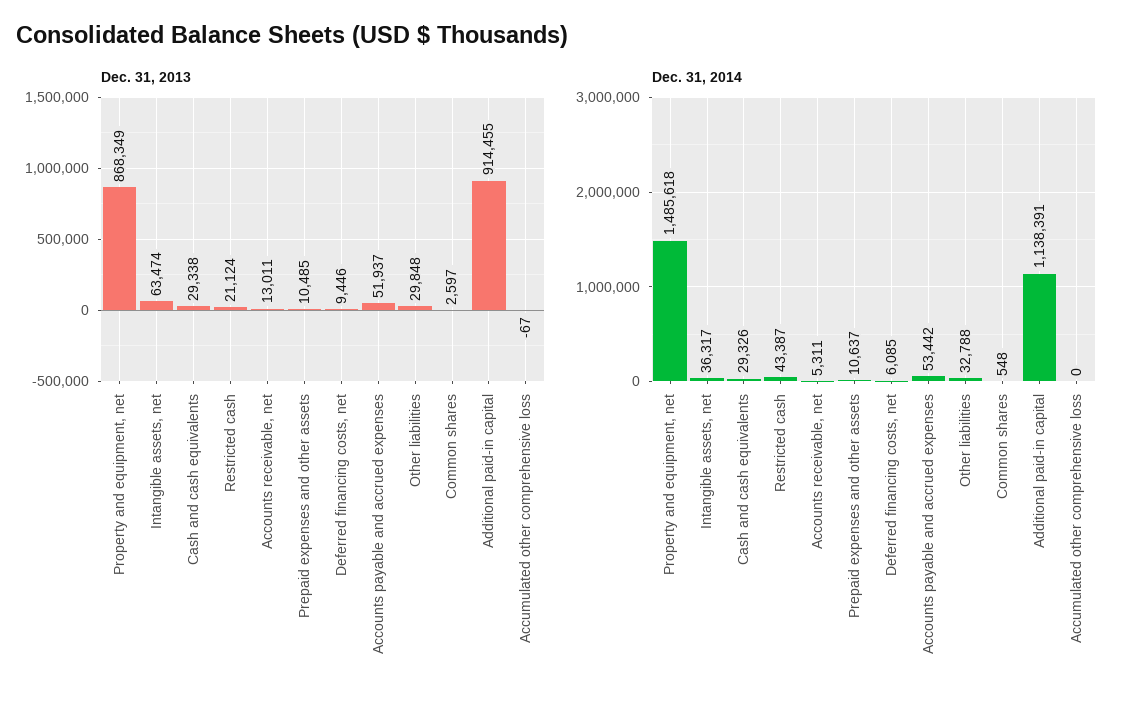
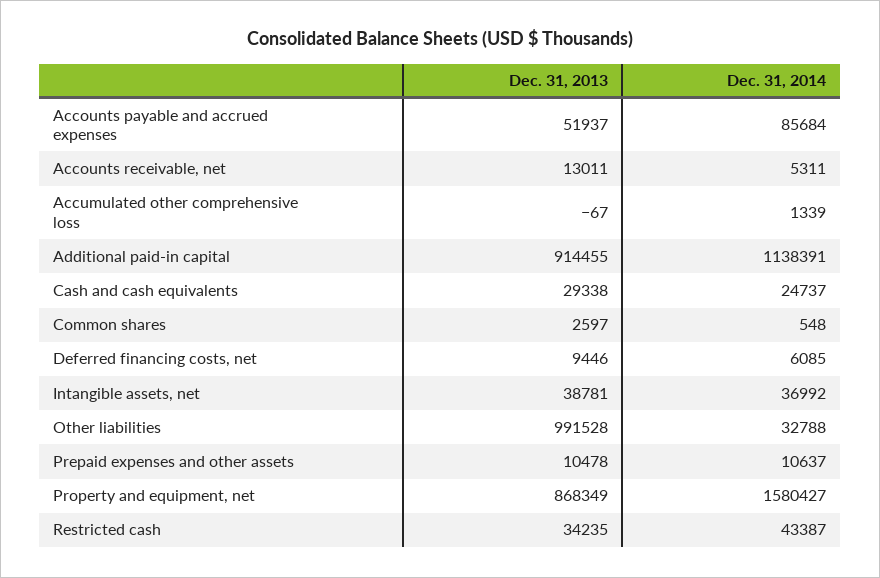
Dec. 31, 2013, Intangible assets, net: 63474 -> 38781
Dec. 31, 2013, Restricted cash: 21124 -> 34235
Dec. 31, 2013, Prepaid expenses and other assets: 10485 -> 10478
Dec. 31, 2013, Other liabilities: 29848 -> 991528
Dec. 31, 2014, Property and equipment, net: 1485618 -> 1580427
Dec. 31, 2014, Intangible assets, net: 36317 -> 36992
Dec. 31, 2014, Cash and cash equivalents: 29326 -> 24737
Dec. 31, 2014, Accounts payable and accrued expenses: 53442 -> 85684
Dec. 31, 2014, Accumulated other comprehensive loss: 0 -> 1339

